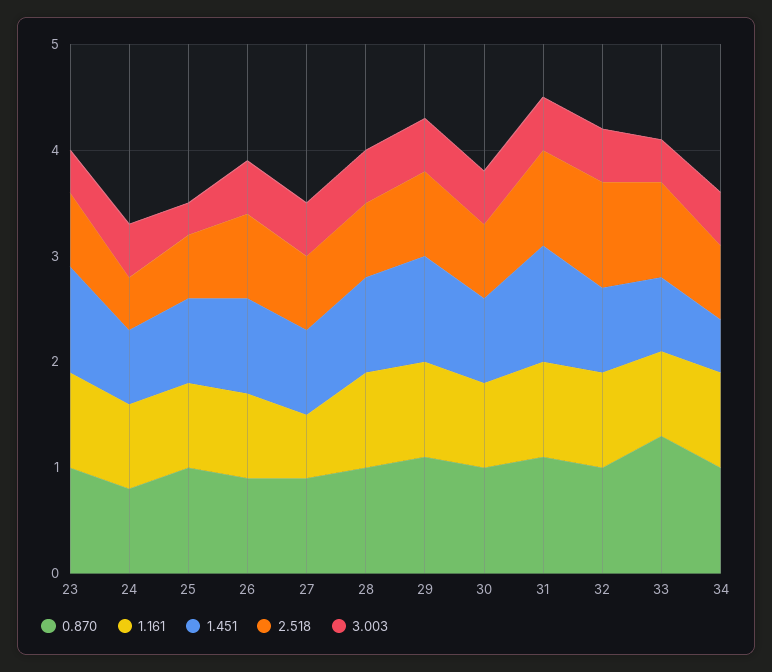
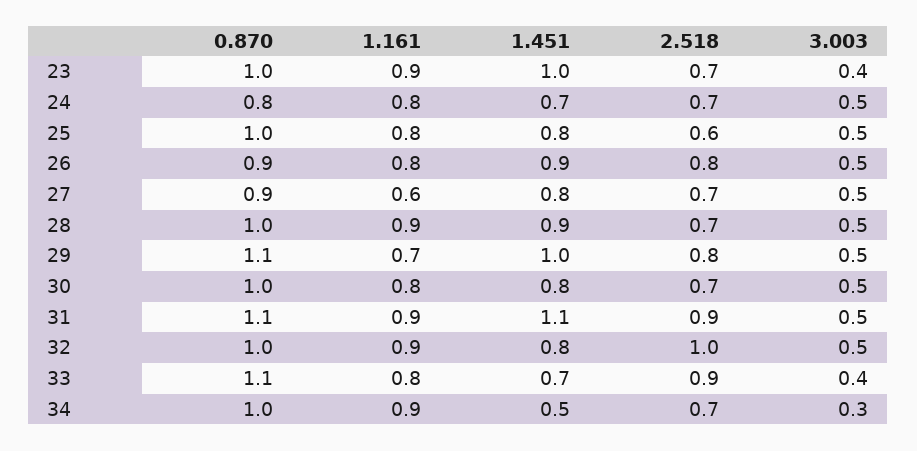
2.518, 24: 0.5 -> 0.7
3.003, 25: 0.3 -> 0.5
1.161, 29: 0.9 -> 0.7
0.870, 33: 1.3 -> 1.1
3.003, 34: 0.5 -> 0.3

